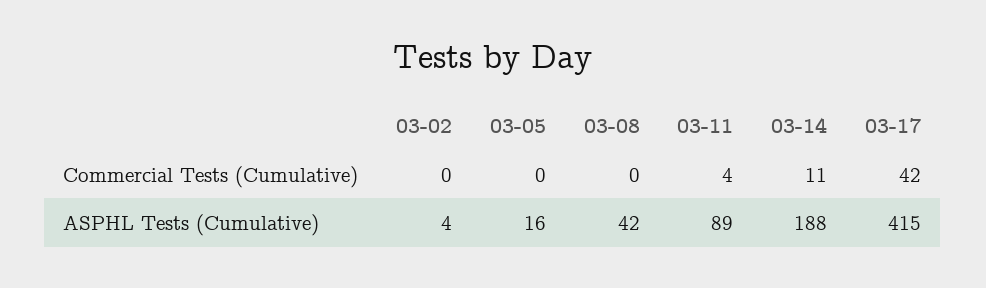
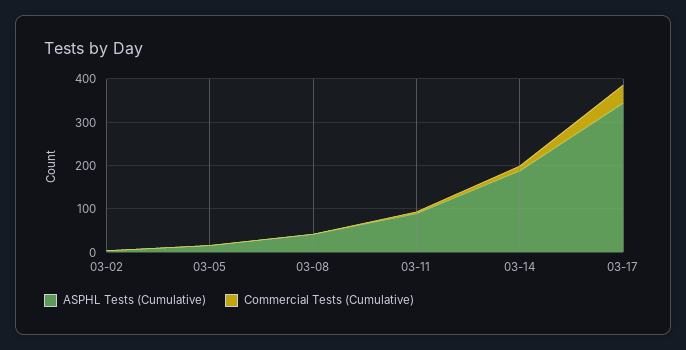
ASPHL Tests (Cumulative), 03-17: 415 -> 340

